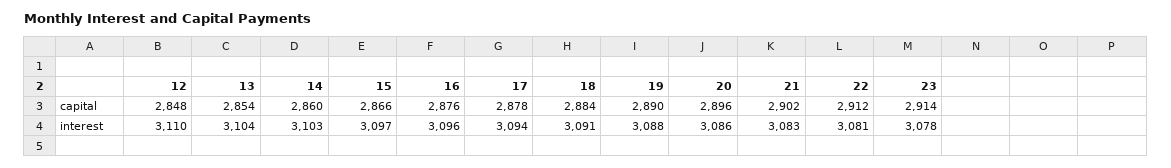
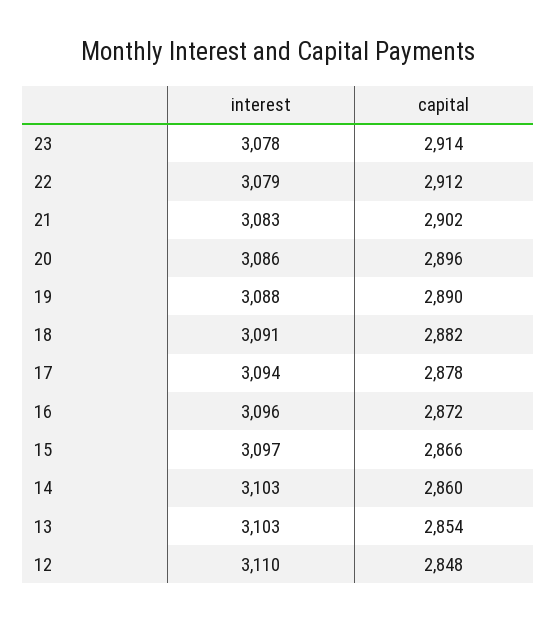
16, capital: 2876 -> 2872
18, capital: 2884 -> 2882
13, interest: 3104 -> 3103
22, interest: 3081 -> 3079

